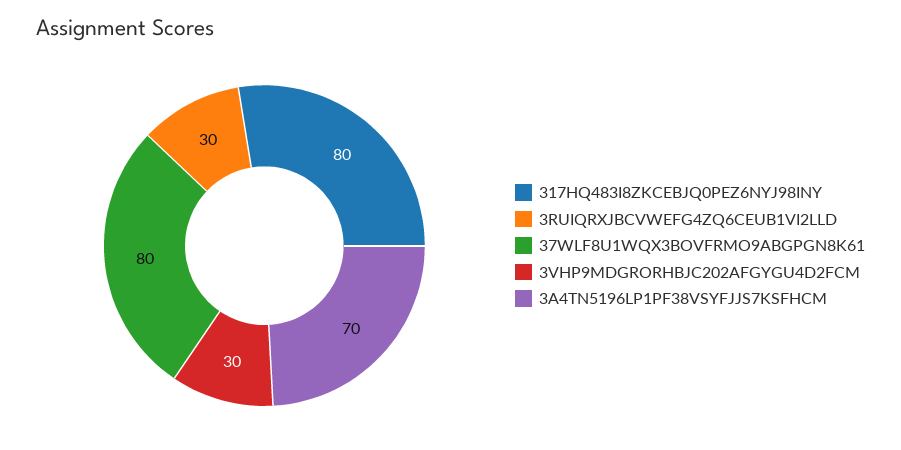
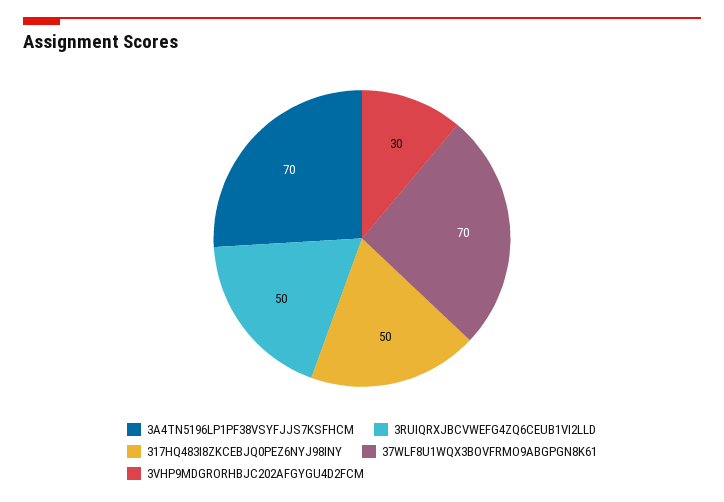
317HQ483I8ZKCEBJQ0PEZ6NYJ98INY: 80 -> 50
3RUIQRXJBCVWEFG4ZQ6CEUB1VI2LLD: 30 -> 50
37WLF8U1WQX3BOVFRMO9ABGPGN8K61: 80 -> 70

